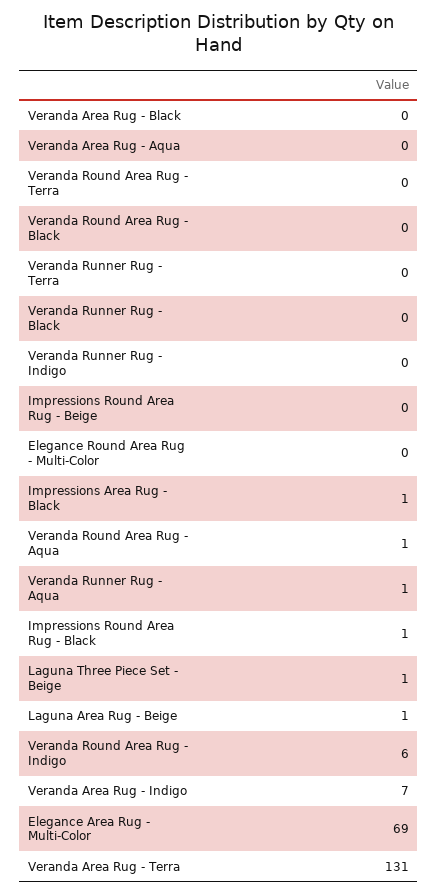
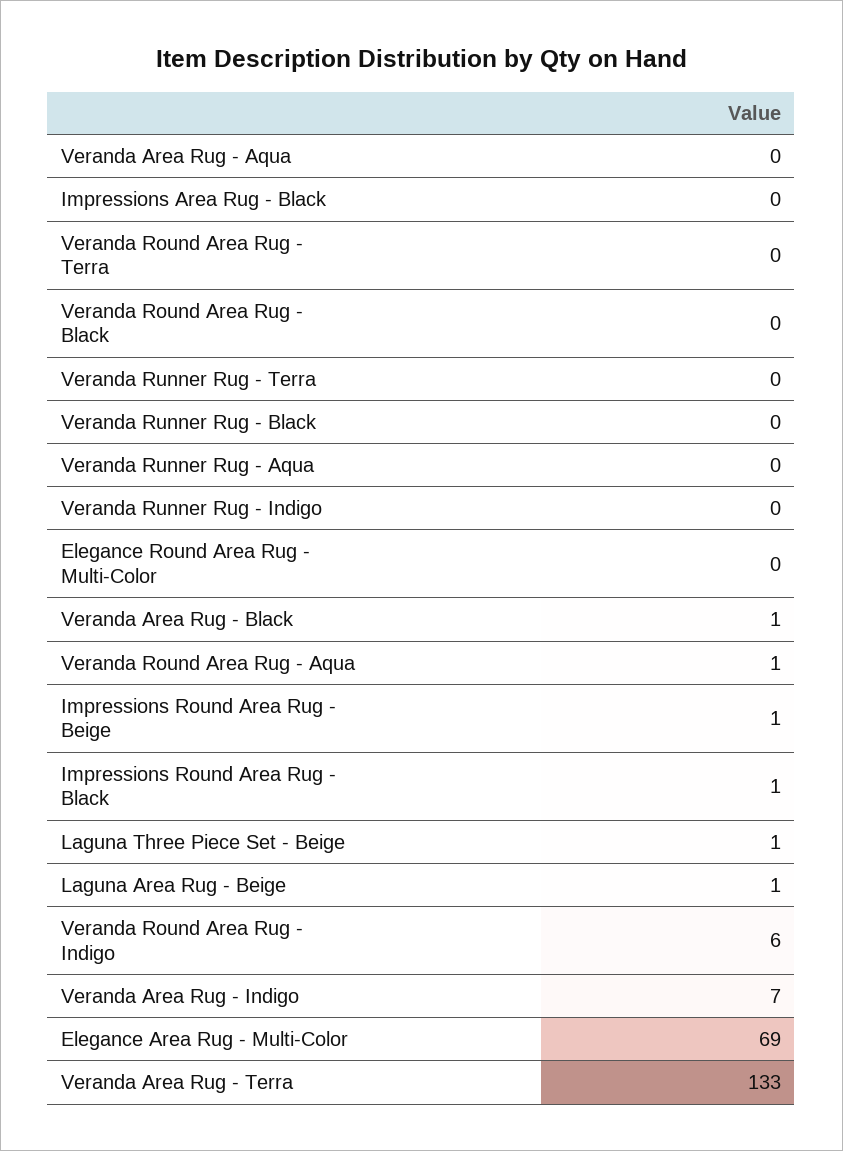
Veranda Area Rug - Black: 0 -> 1
Impressions Round Area Rug - Beige: 0 -> 1
Impressions Area Rug - Black: 1 -> 0
Veranda Runner Rug - Aqua: 1 -> 0
Veranda Area Rug - Terra: 131 -> 133

